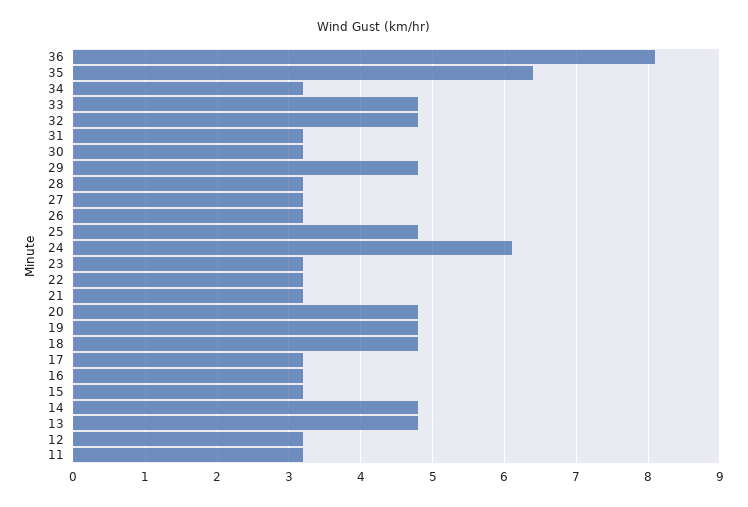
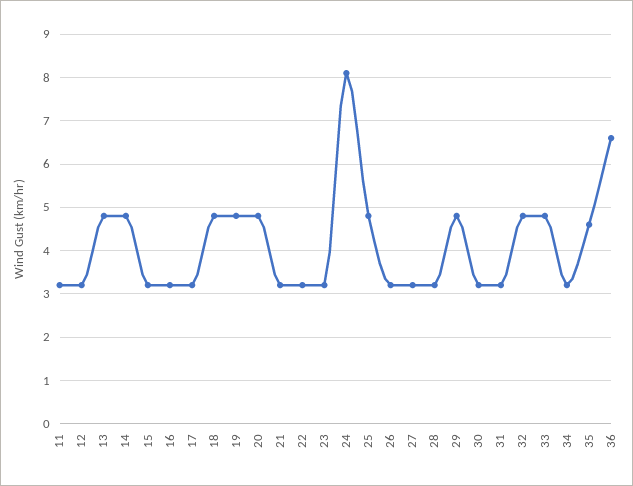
36: 8.1 -> 6.5
35: 6.4 -> 4.5
24: 6.1 -> 8

